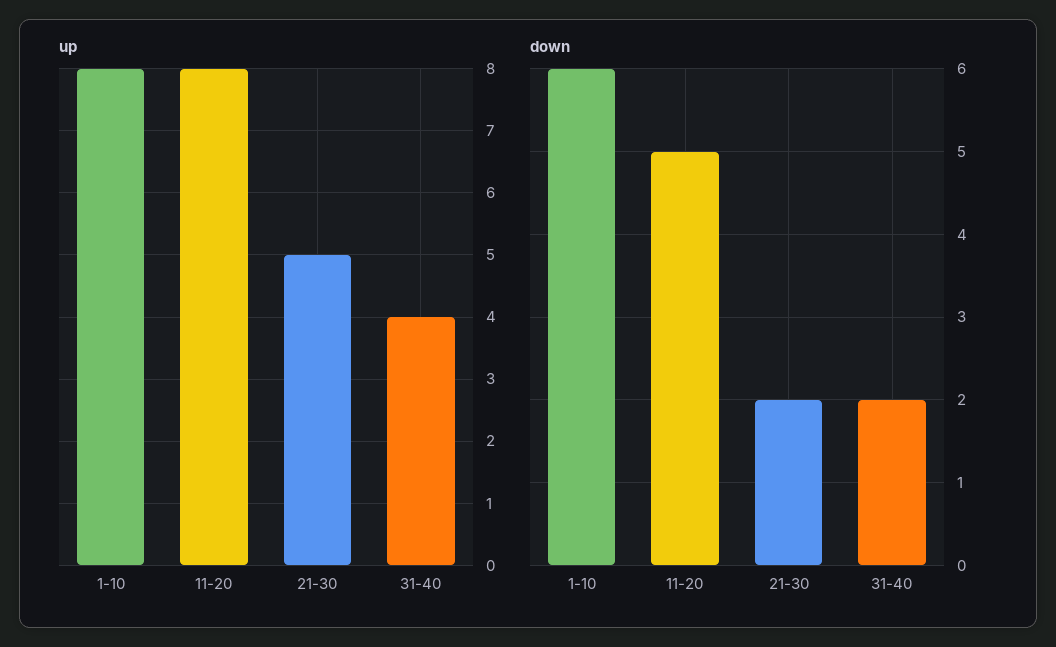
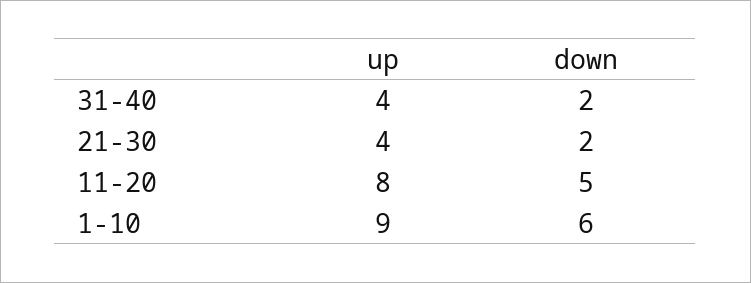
up, 1-10: 8 -> 9
up, 21-30: 5 -> 4

